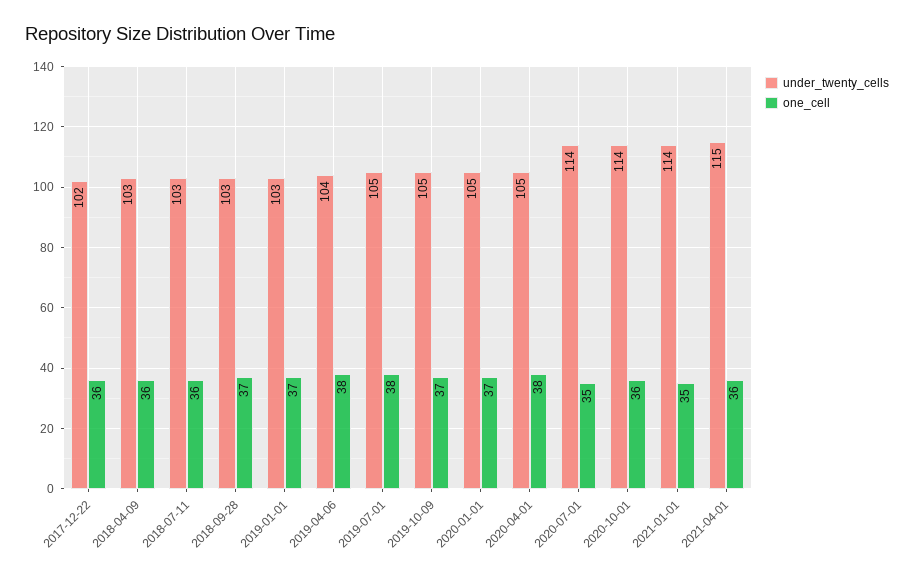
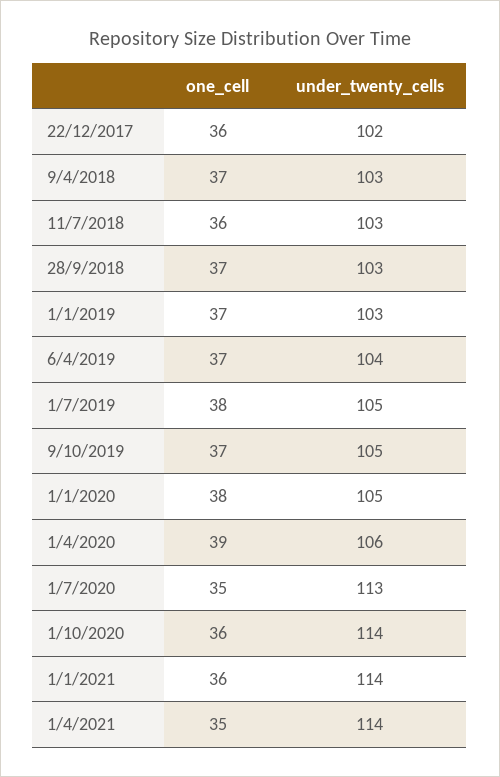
one_cell, 2018-04-09: 36 -> 37
one_cell, 2019-04-06: 38 -> 37
one_cell, 2020-01-01: 37 -> 38
under_twenty_cells, 2020-04-01: 105 -> 106
one_cell, 2020-04-01: 38 -> 39
under_twenty_cells, 2020-07-01: 114 -> 113
one_cell, 2021-01-01: 35 -> 36
under_twenty_cells, 2021-04-01: 115 -> 114
one_cell, 2021-04-01: 36 -> 35

